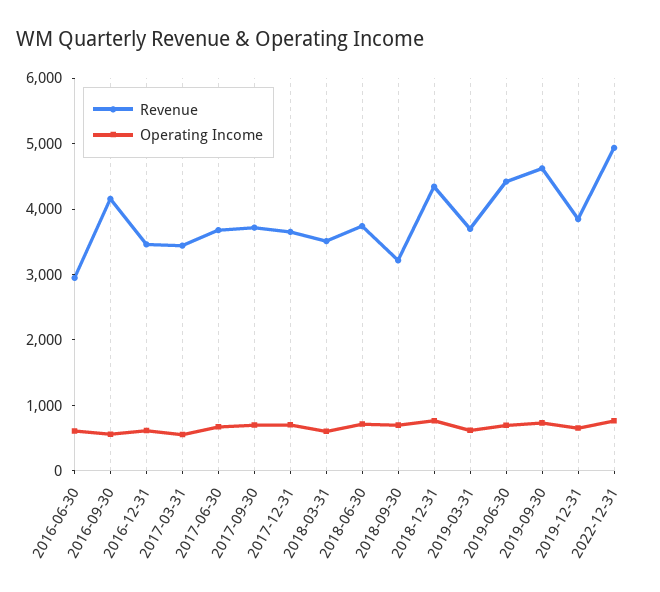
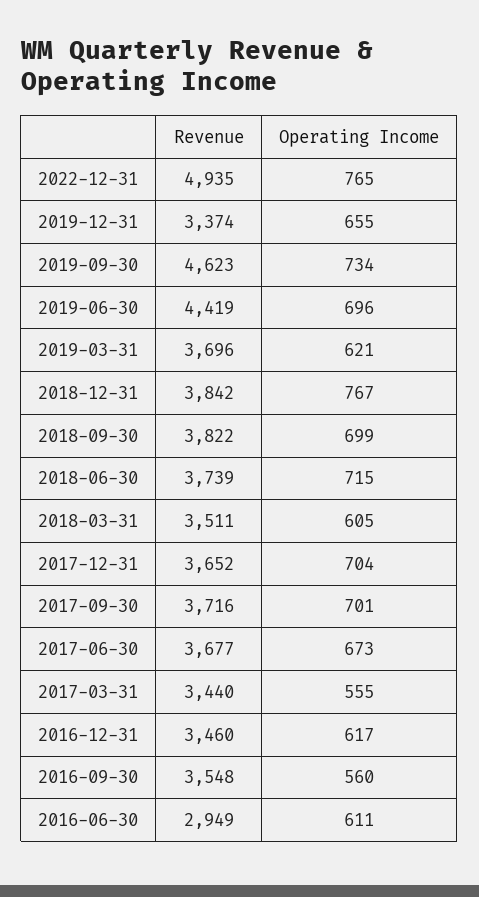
Revenue, 2016-09-30: 4200 -> 3548
Revenue, 2018-09-30: 3200 -> 3822
Revenue, 2018-12-31: 4400 -> 3842
Revenue, 2019-12-31: 3800 -> 3374

